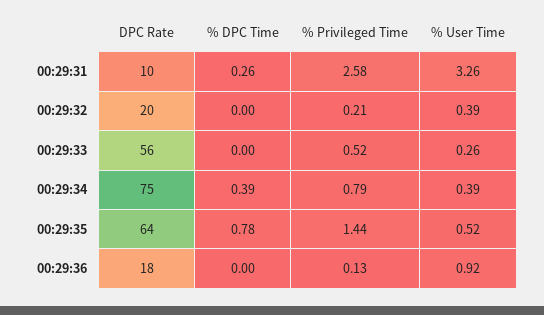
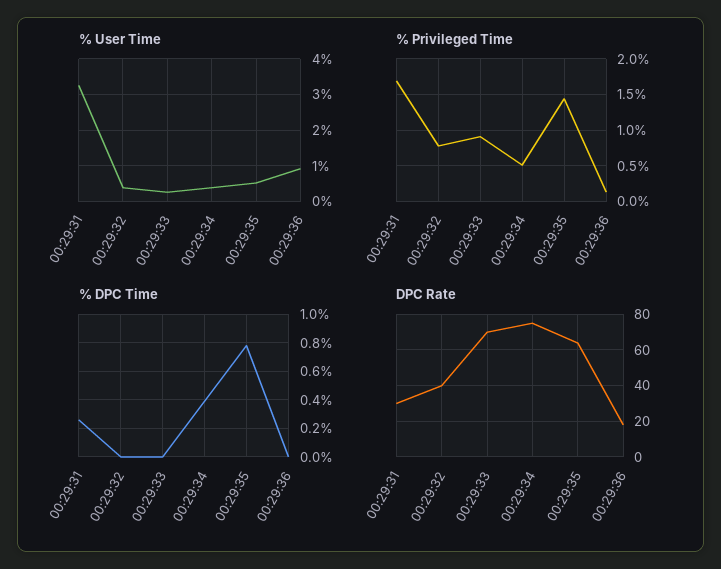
DPC Rate, 00:29:31: 10 -> 30
% Privileged Time, 00:29:31: 2.58 -> 1.7
DPC Rate, 00:29:32: 20 -> 40
% Privileged Time, 00:29:32: 0.21 -> 0.8
DPC Rate, 00:29:33: 56 -> 70
% Privileged Time, 00:29:33: 0.52 -> 0.9
% Privileged Time, 00:29:34: 0.79 -> 0.5

